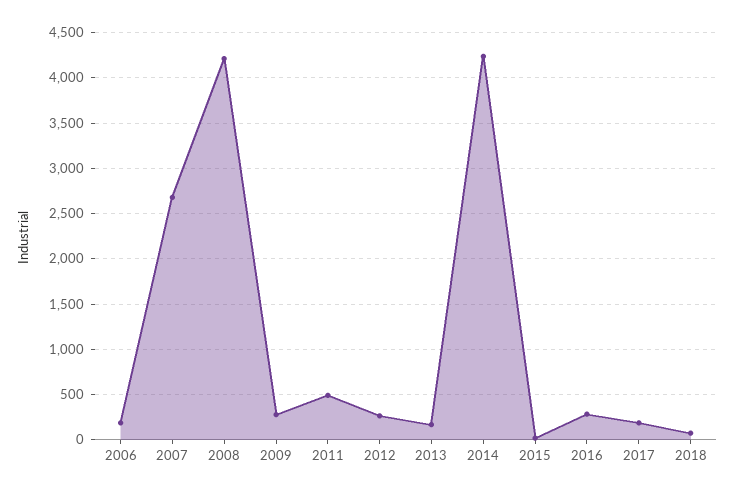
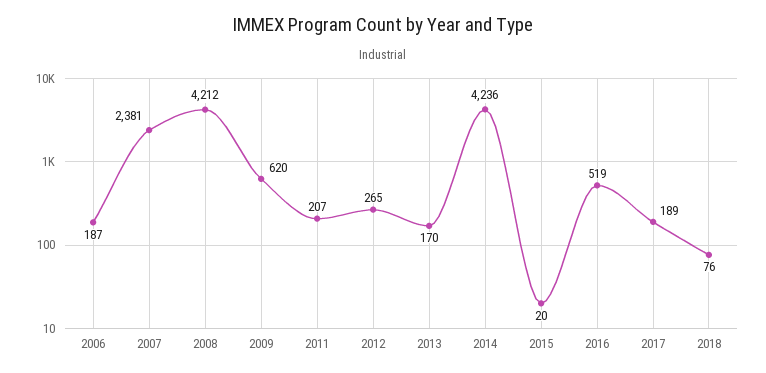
2007: 2700 -> 2381
2009: 300 -> 620
2011: 500 -> 207
2016: 300 -> 519

